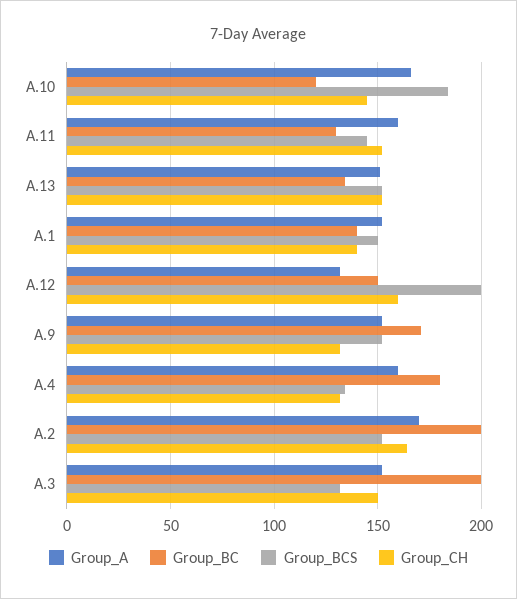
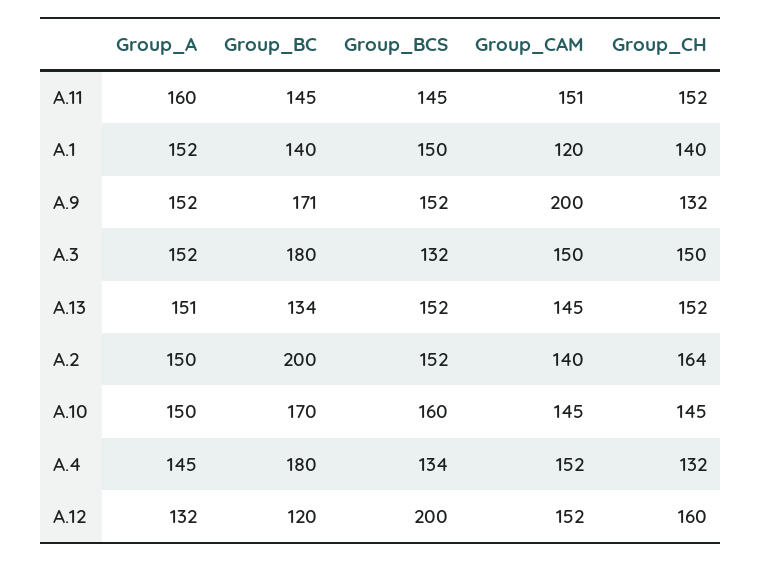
Group_A, A.10: 165 -> 150
Group_BC, A.10: 120 -> 170
Group_BCS, A.10: 185 -> 160
Group_BC, A.11: 130 -> 145
Group_BC, A.12: 150 -> 120
Group_A, A.4: 160 -> 145
Group_A, A.2: 170 -> 150
Group_BC, A.3: 200 -> 180
Group_CAM, A.11: none -> 151
Group_CAM, A.1: none -> 120
Group_CAM, A.9: none -> 200
Group_CAM, A.3: none -> 150
Group_CAM, A.13: none -> 145
Group_CAM, A.2: none -> 140
Group_CAM, A.10: none -> 145
Group_CAM, A.4: none -> 152
Group_CAM, A.12: none -> 152

